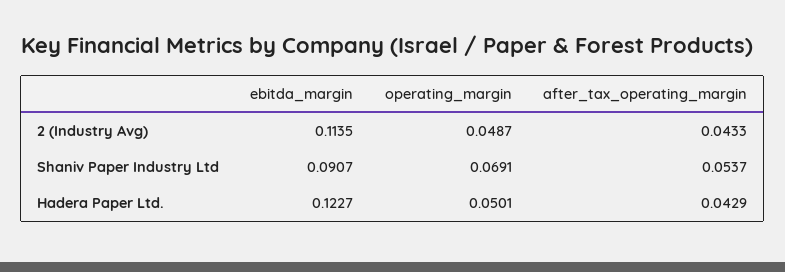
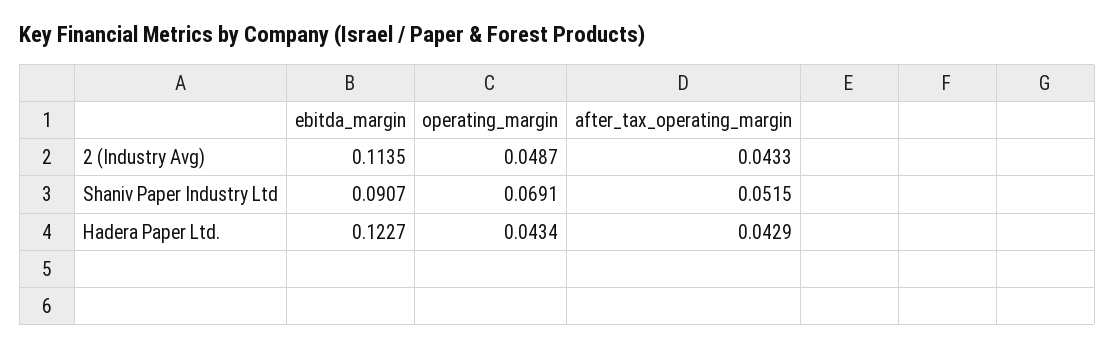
after_tax_operating_margin, Shaniv Paper Industry Ltd: 0.0537 -> 0.0515
operating_margin, Hadera Paper Ltd.: 0.0501 -> 0.0434

